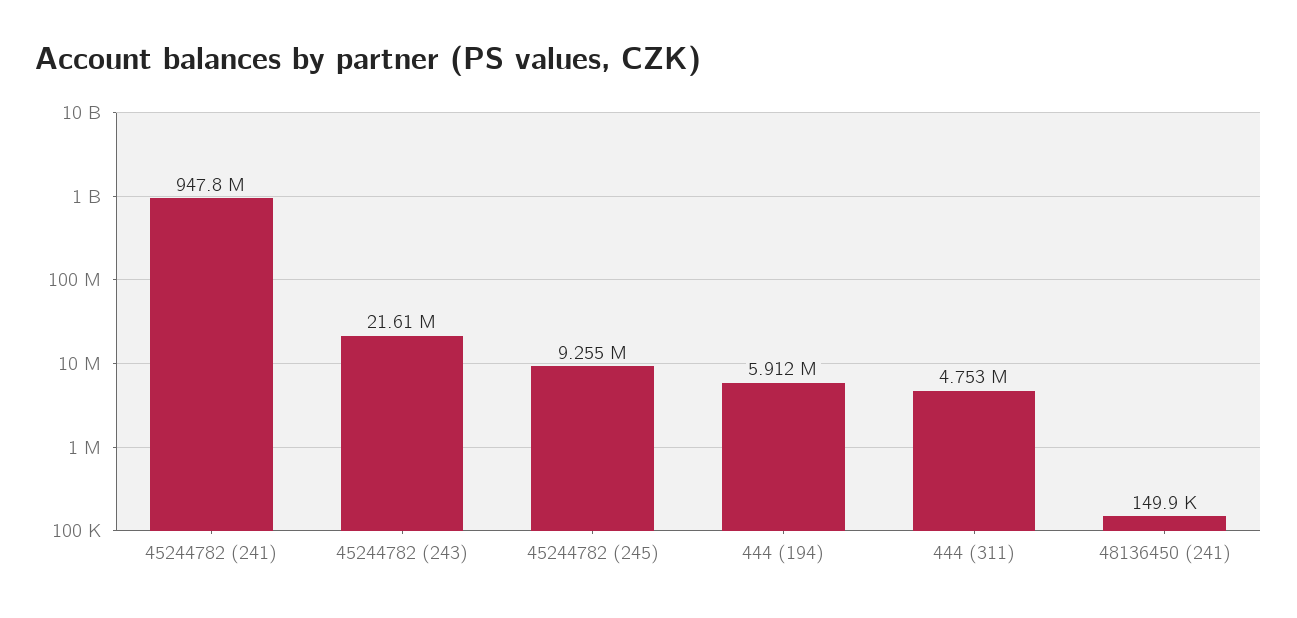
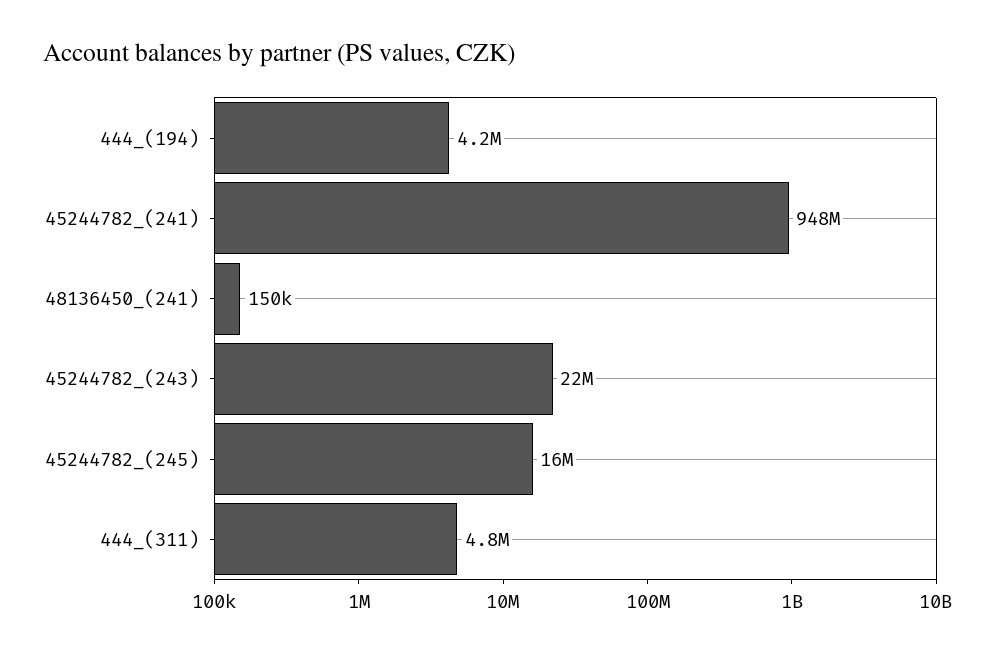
45244782 (245): 9255000 -> 16000000
444 (194): 5912000 -> 4200000

